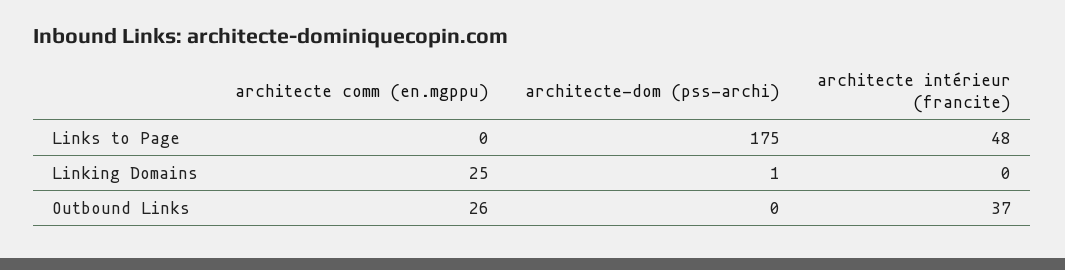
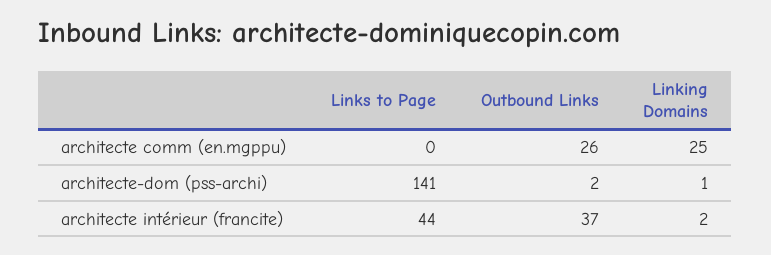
architecte-dom (pss-archi), Links to Page: 175 -> 141
architecte intérieur (francite), Links to Page: 48 -> 44
architecte intérieur (francite), Linking Domains: 0 -> 2
architecte-dom (pss-archi), Outbound Links: 0 -> 2

